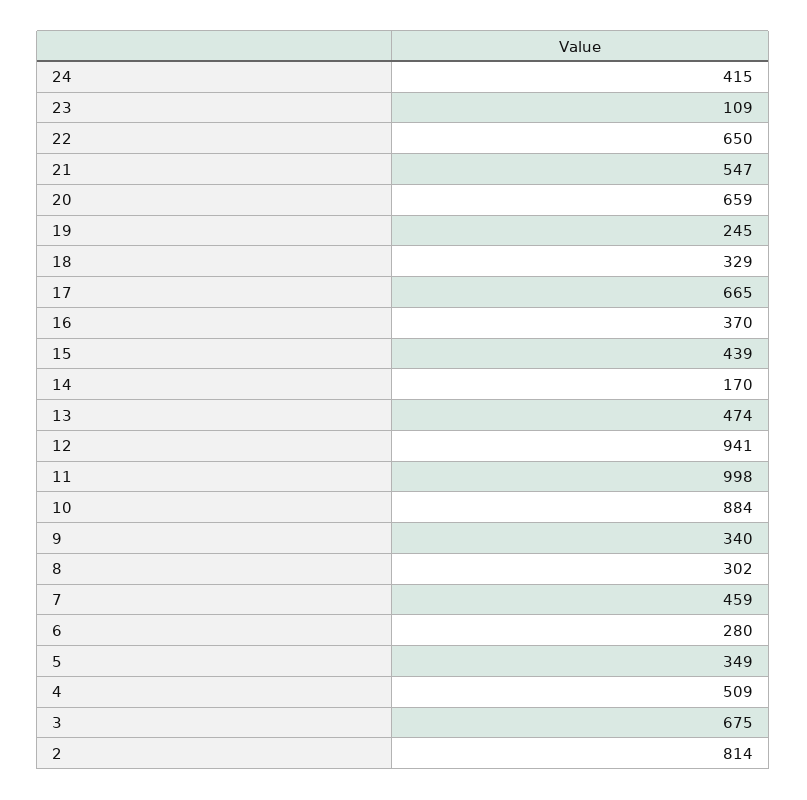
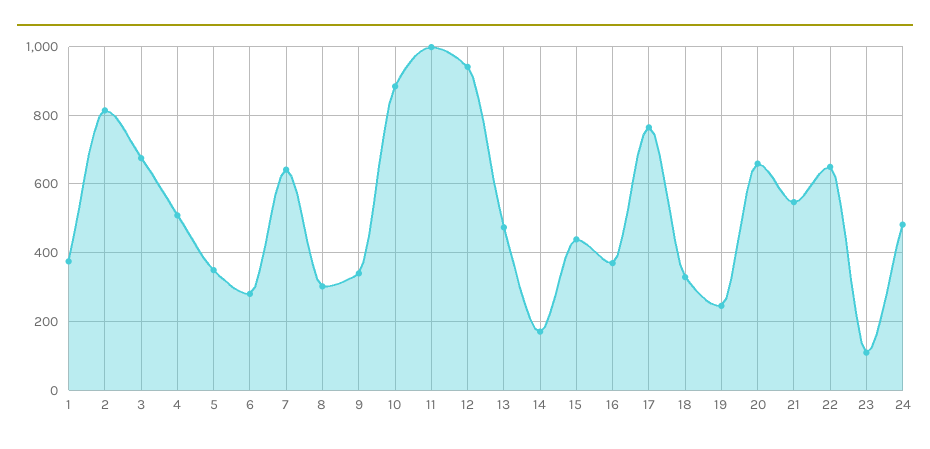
24: 415 -> 480
17: 665 -> 760
7: 459 -> 640
1: none -> 380

